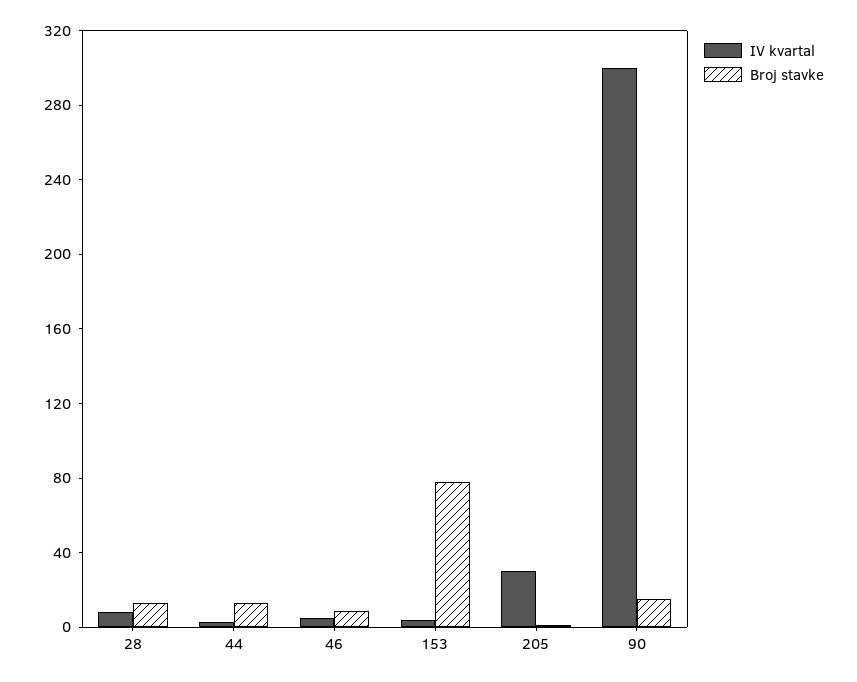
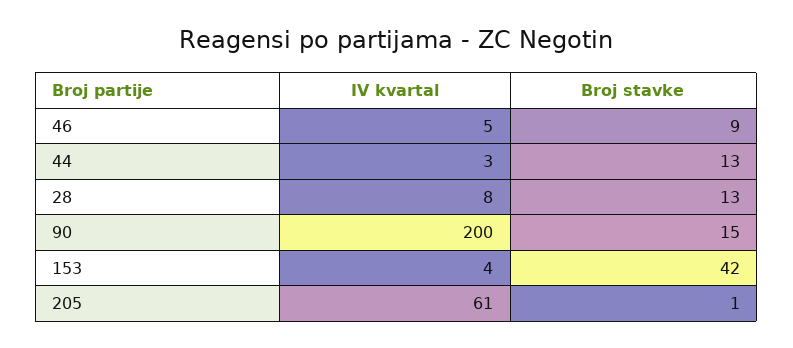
Broj stavke, 153: 80 -> 42
IV kvartal, 205: 30 -> 61
IV kvartal, 90: 300 -> 200

